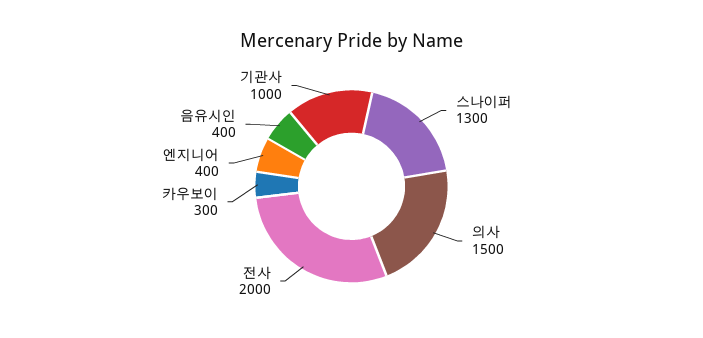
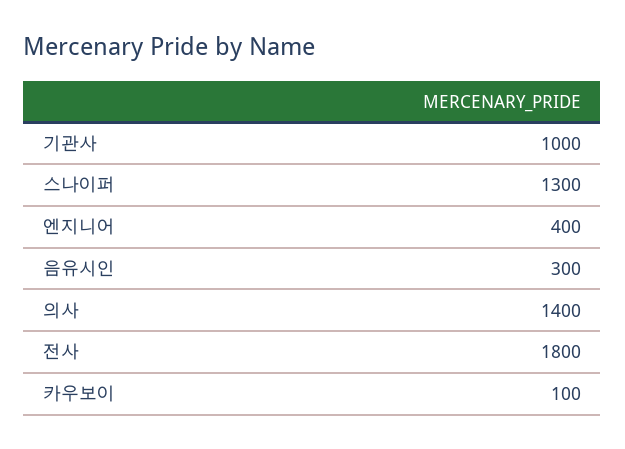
의사: 1500 -> 1400
전사: 2000 -> 1800
카우보이: 300 -> 100
음유시인: 400 -> 300

